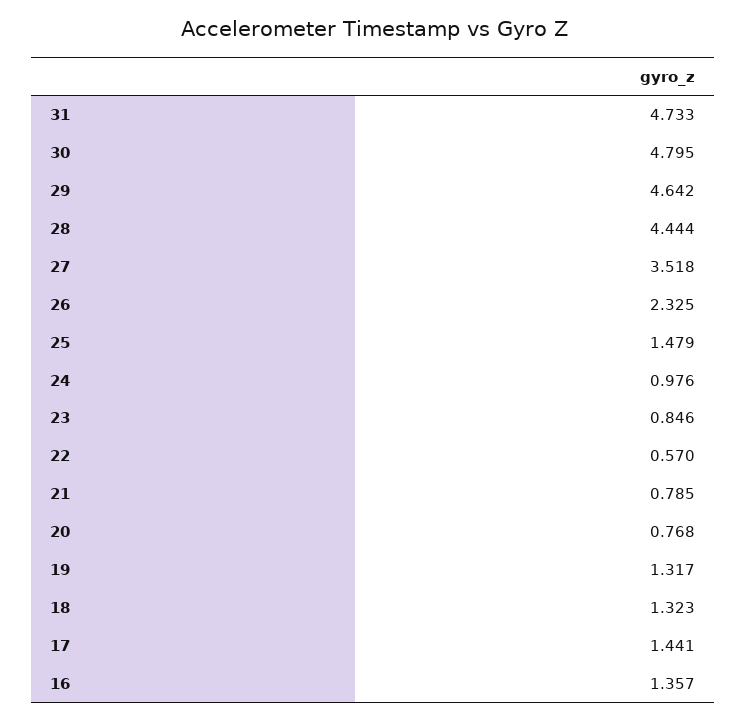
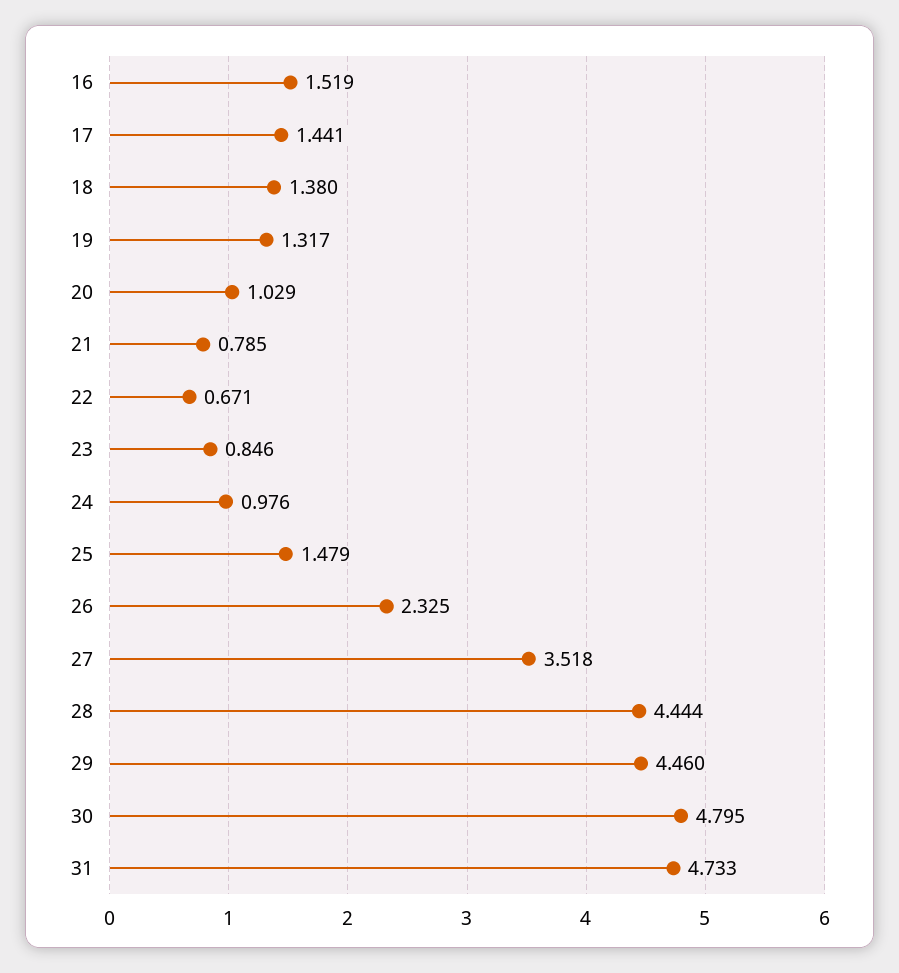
29: 4.642 -> 4.46
22: 0.57 -> 0.671
20: 0.768 -> 1.029
18: 1.323 -> 1.38
16: 1.357 -> 1.519

